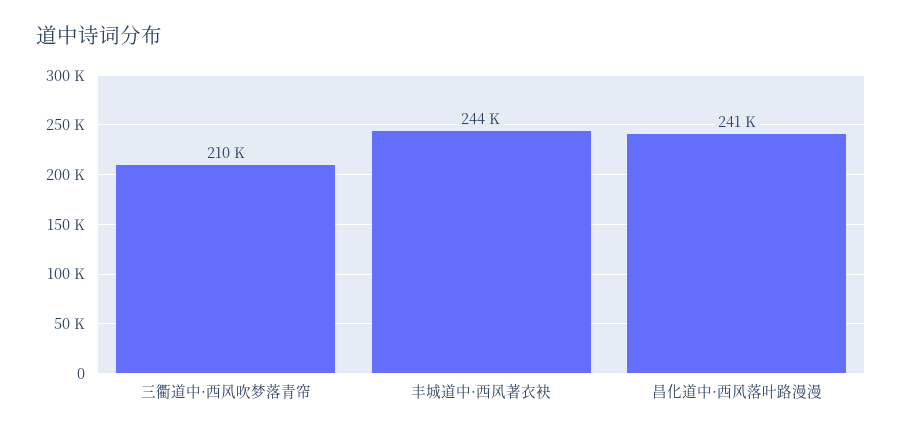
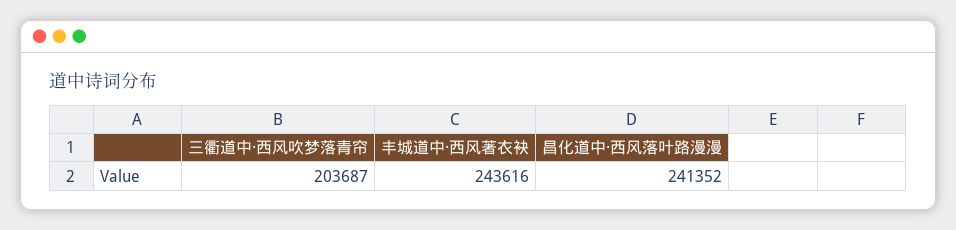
三衢道中·西风吹梦落青帘: 210000 -> 203687

